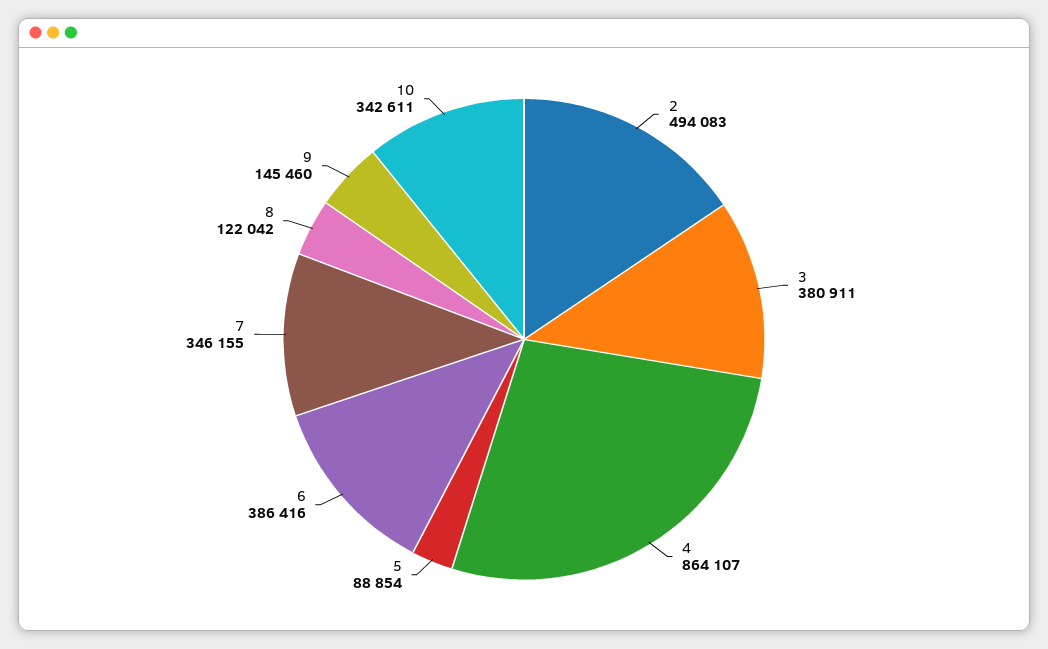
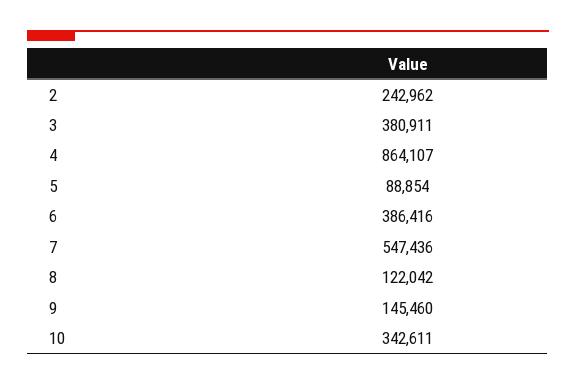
2: 494083 -> 242962
7: 346155 -> 547436

